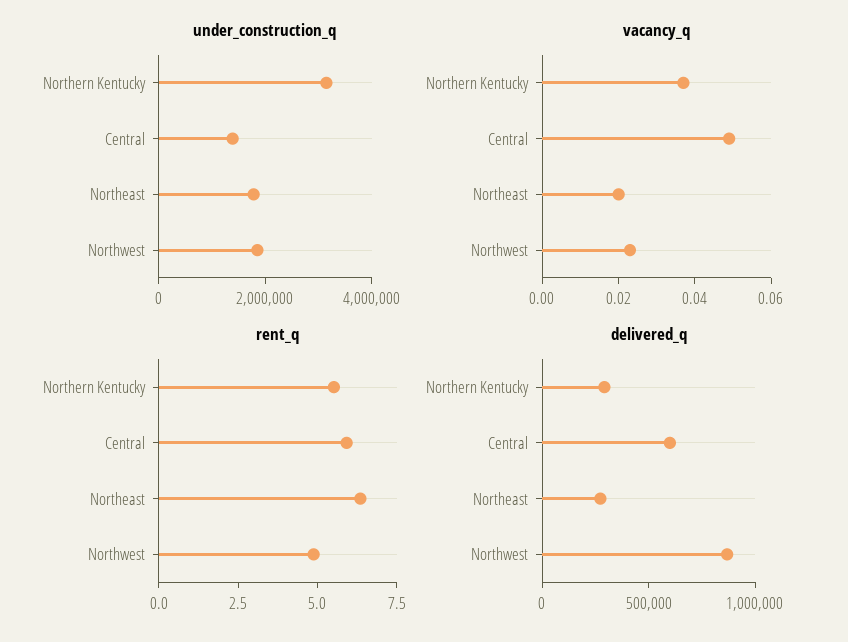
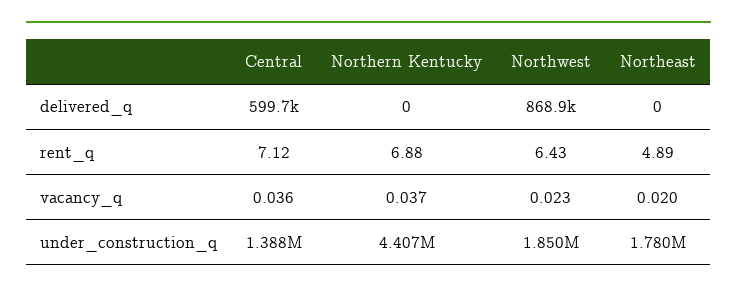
under_construction_q, Northern Kentucky: 3000000 -> 4407000
vacancy_q, Central: 0.05 -> 0.036
rent_q, Northern Kentucky: 5.5 -> 6.88
rent_q, Central: 6 -> 7.12
rent_q, Northeast: 6.5 -> 4.89
rent_q, Northwest: 5 -> 6.43
delivered_q, Northern Kentucky: 300000 -> 0
delivered_q, Northeast: 300000 -> 0

